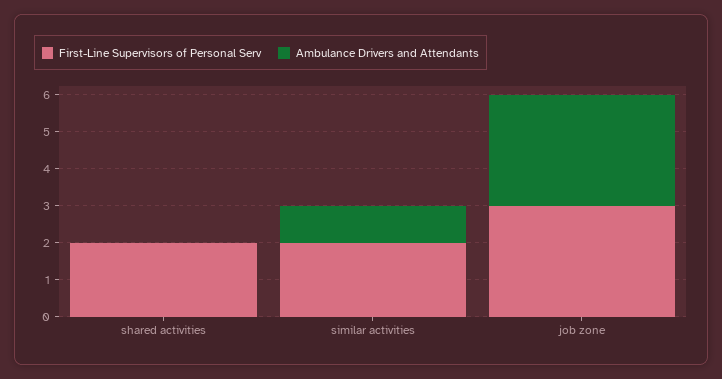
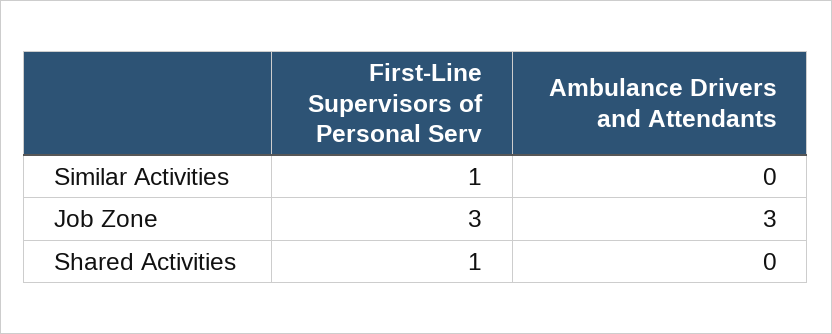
First-Line Supervisors of Personal Serv, shared activities: 2 -> 1
First-Line Supervisors of Personal Serv, similar activities: 2 -> 1
Ambulance Drivers and Attendants, similar activities: 1 -> 0

